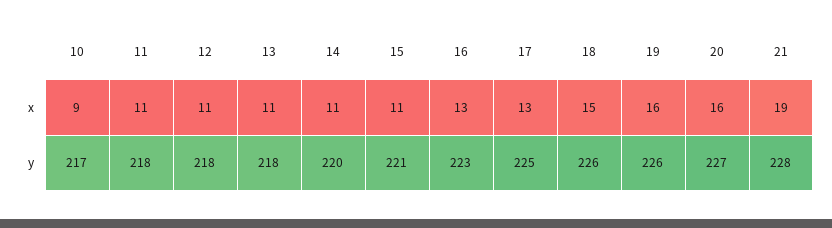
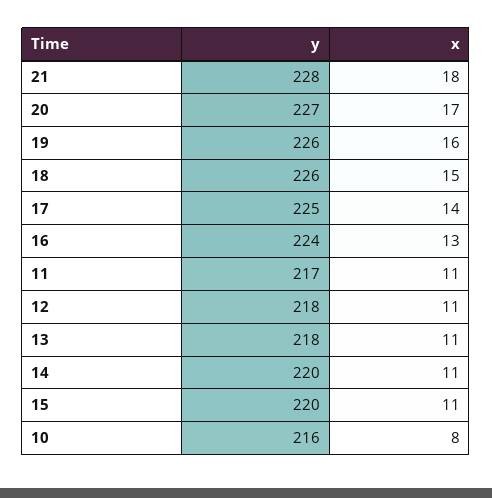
10, x: 9 -> 8
17, x: 13 -> 14
20, x: 16 -> 17
21, x: 19 -> 18
10, y: 217 -> 216
11, y: 218 -> 217
15, y: 221 -> 220
16, y: 223 -> 224

